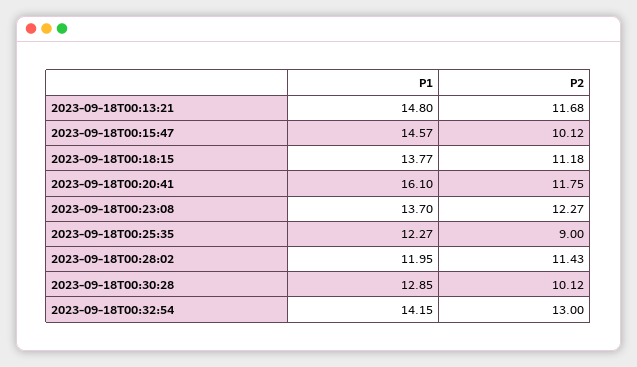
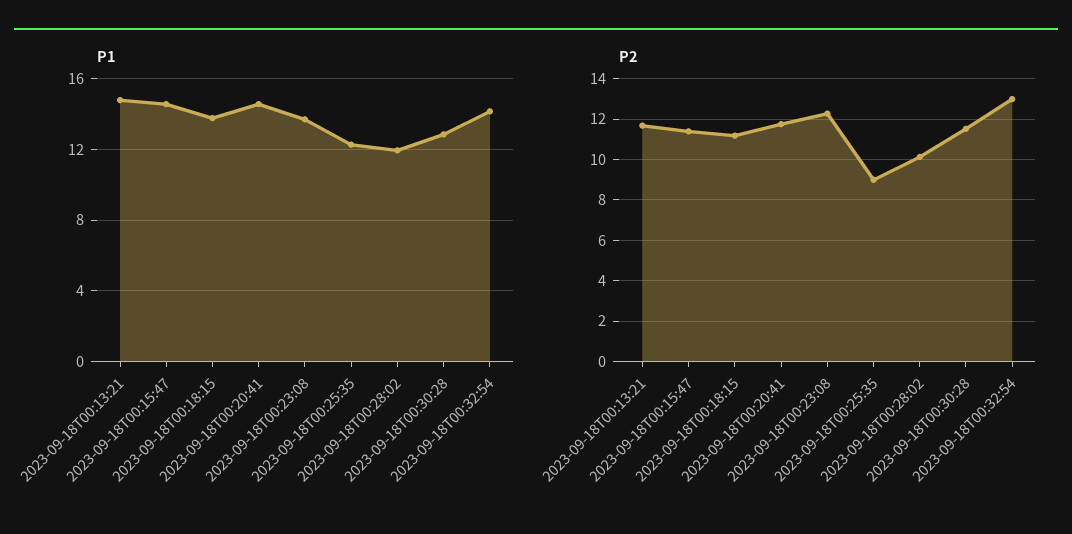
P2, 2023-09-18T00:15:47: 10.12 -> 11.5
P1, 2023-09-18T00:20:41: 16.1 -> 14.5
P2, 2023-09-18T00:28:02: 11.43 -> 10
P2, 2023-09-18T00:30:28: 10.12 -> 11.5

